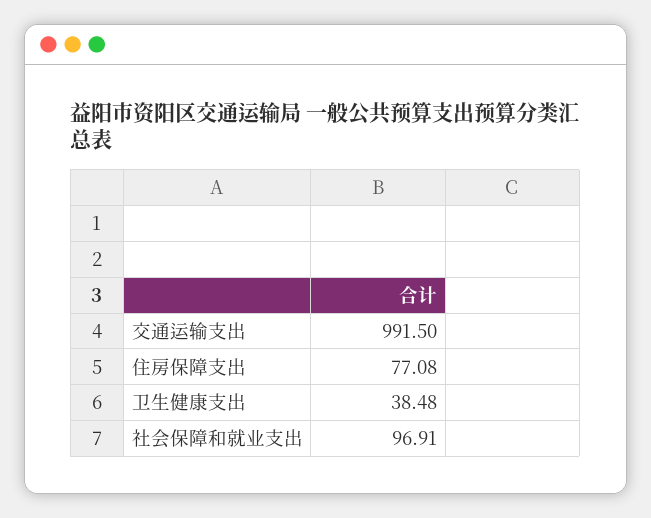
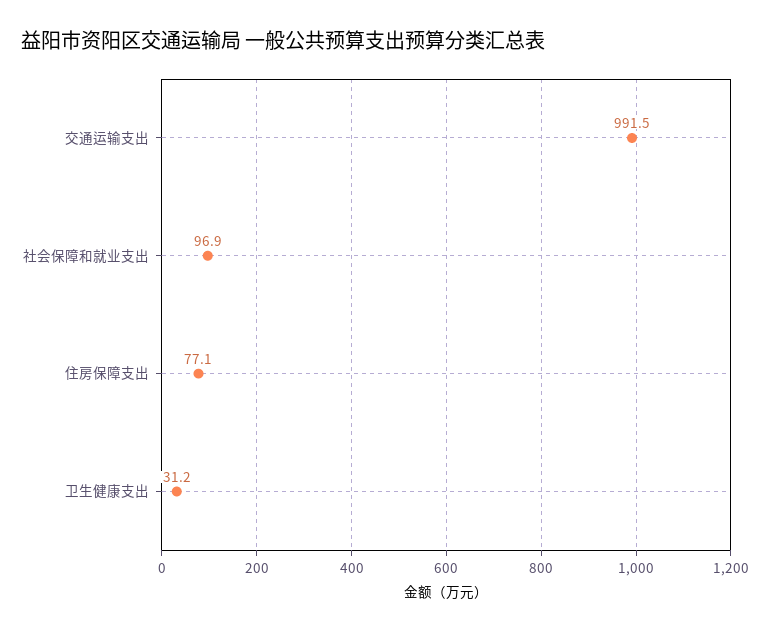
卫生健康支出: 38.48 -> 31.2

